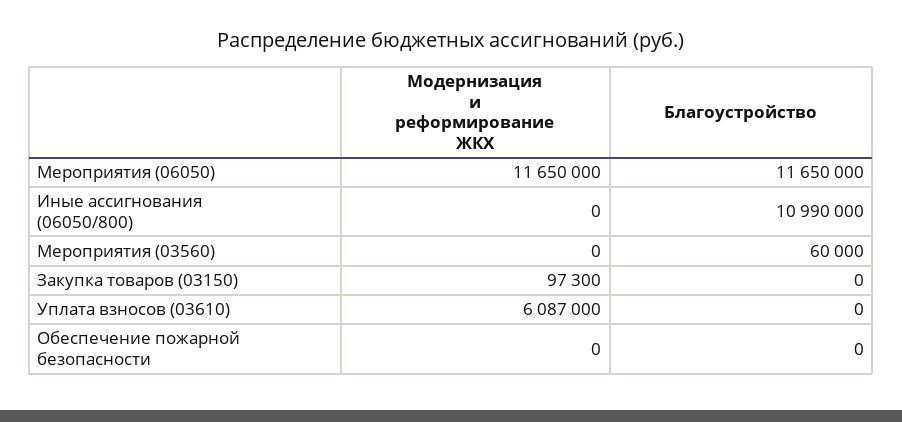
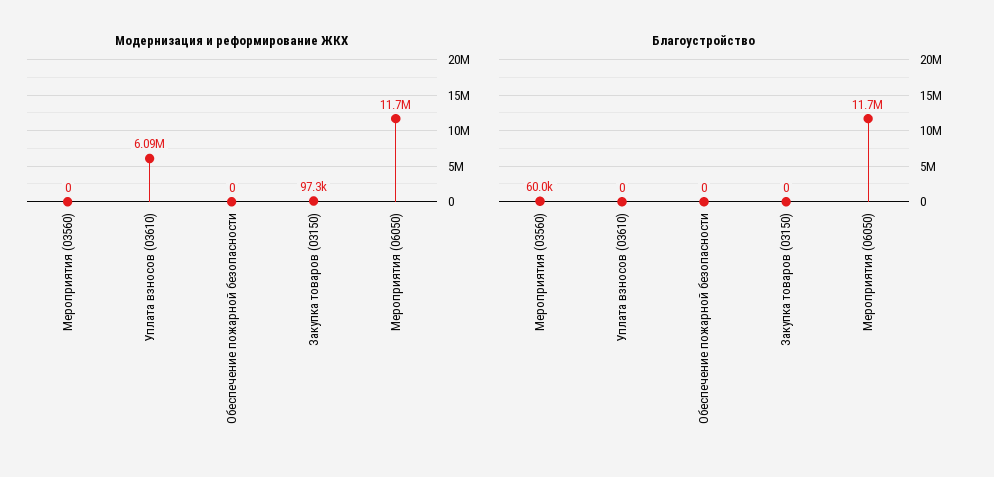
Модернизация и реформирование ЖКХ, Иные ассигнования (06050/800): 0 -> none
Благоустройство, Иные ассигнования (06050/800): 10990000 -> none

